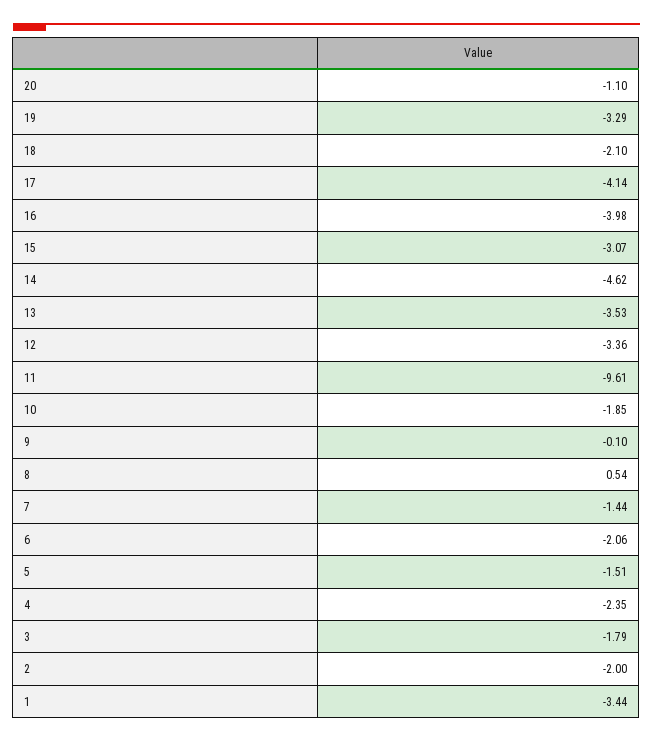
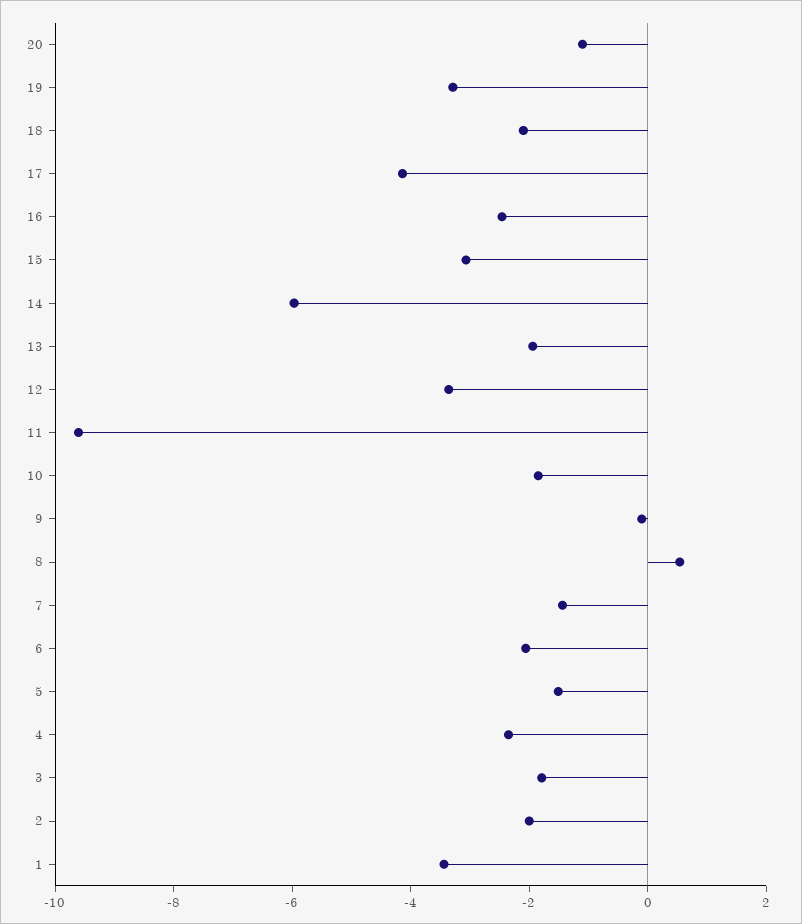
16: -3.98 -> -2.5
14: -4.62 -> -6
13: -3.53 -> -2

